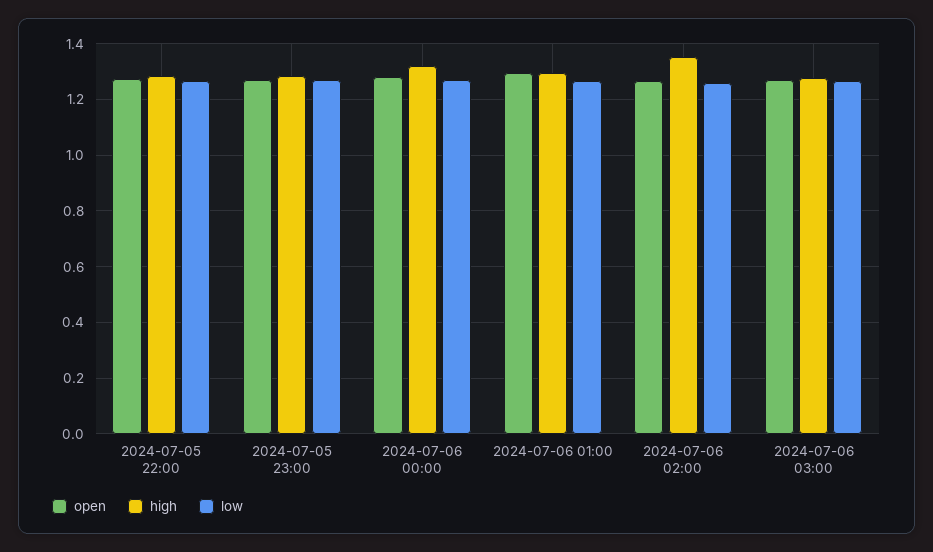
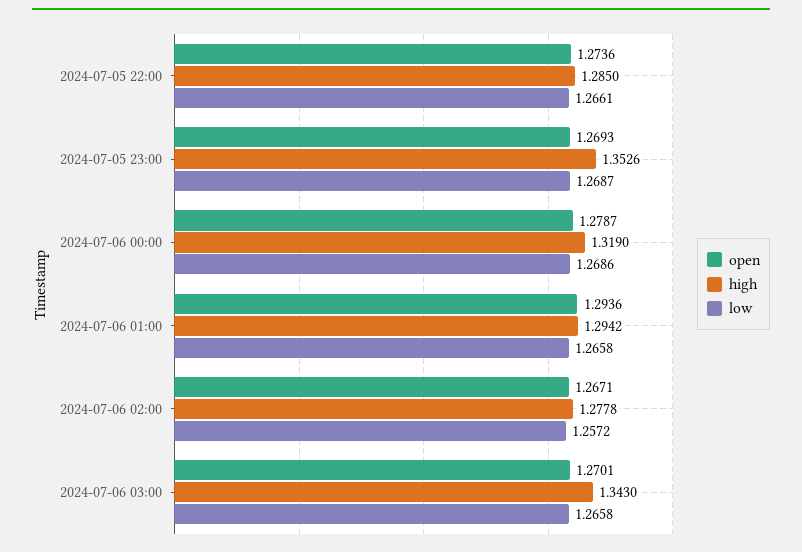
high, 2024-07-05 23:00: 1.275 -> 1.3526
high, 2024-07-06 02:00: 1.35 -> 1.2778
high, 2024-07-06 03:00: 1.275 -> 1.343

